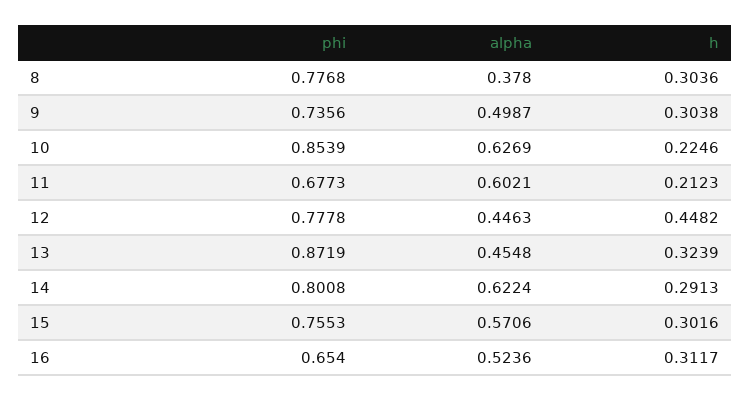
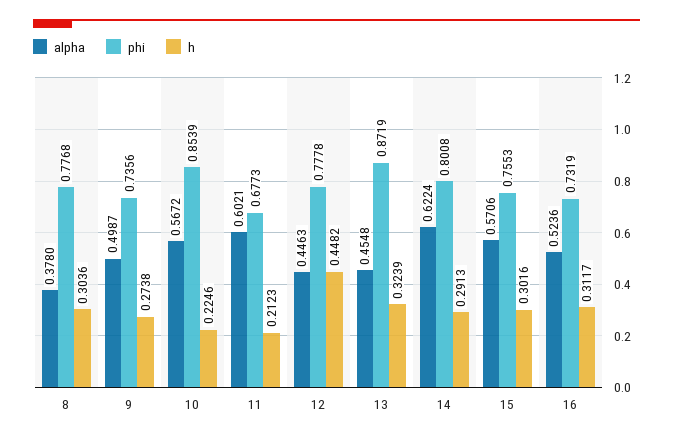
h, 9: 0.3038 -> 0.2738
alpha, 10: 0.6269 -> 0.5672
phi, 16: 0.654 -> 0.7319

